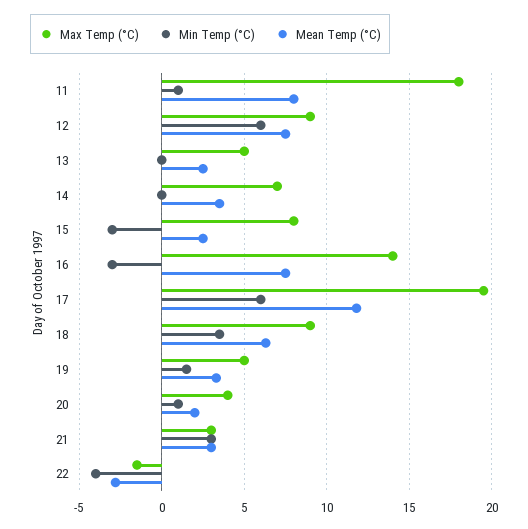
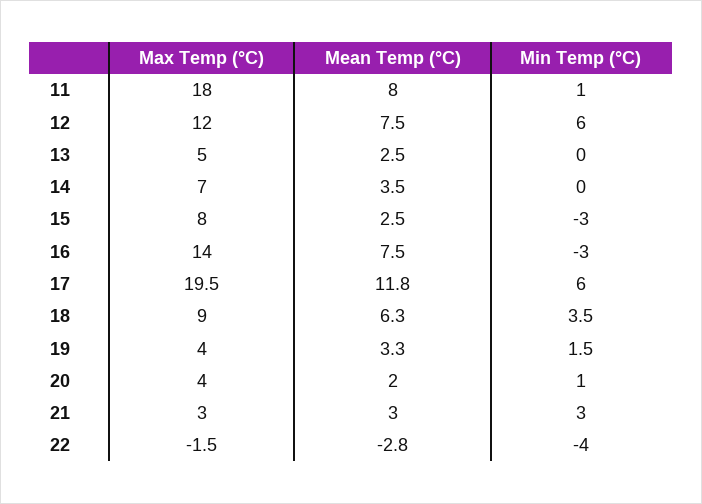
Max Temp (°C), 12: 9 -> 12
Max Temp (°C), 19: 5 -> 4

